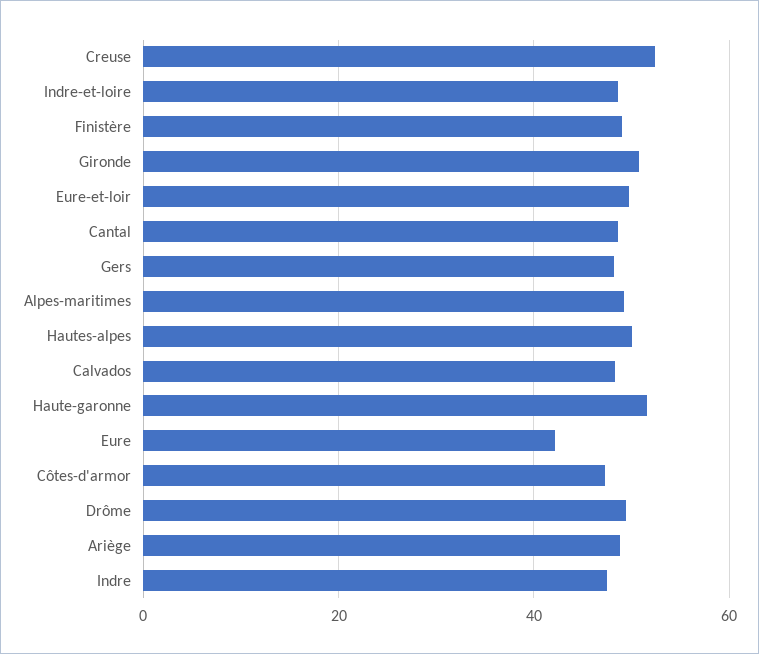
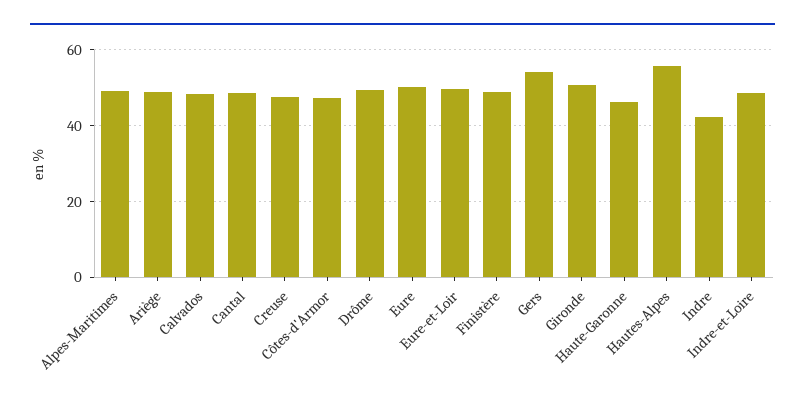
Creuse: 52 -> 48
Gers: 48 -> 54
Hautes-alpes: 50 -> 56
Haute-garonne: 52 -> 46
Eure: 42 -> 50
Indre: 48 -> 42

